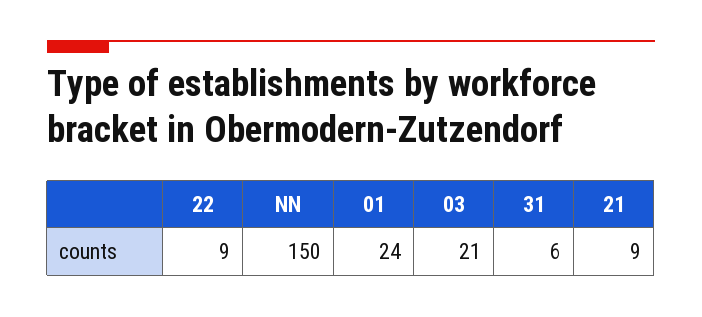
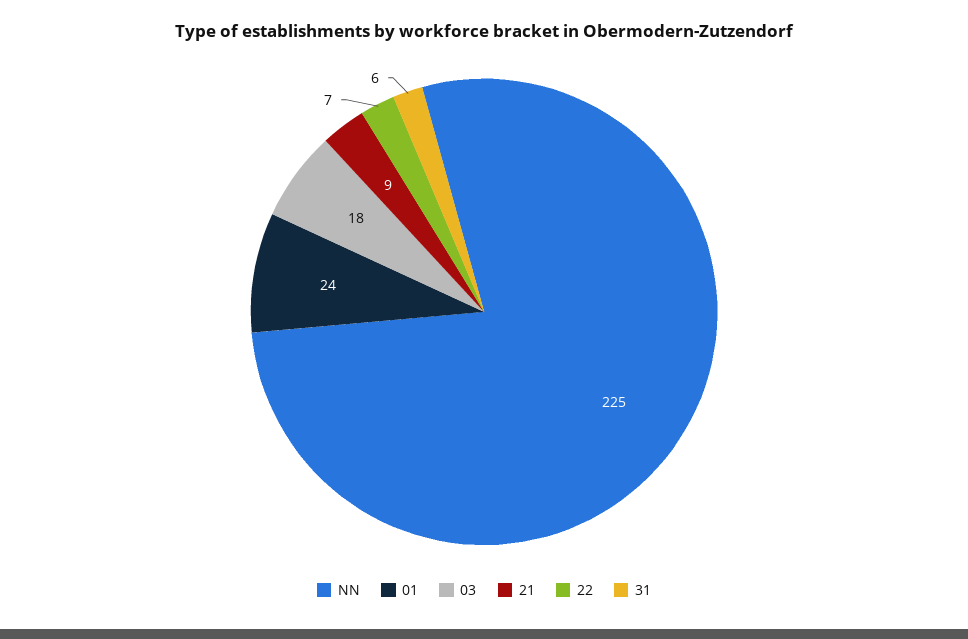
22: 9 -> 7
NN: 150 -> 225
03: 21 -> 18

